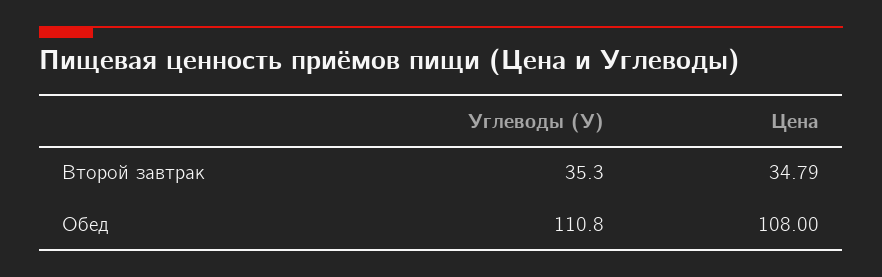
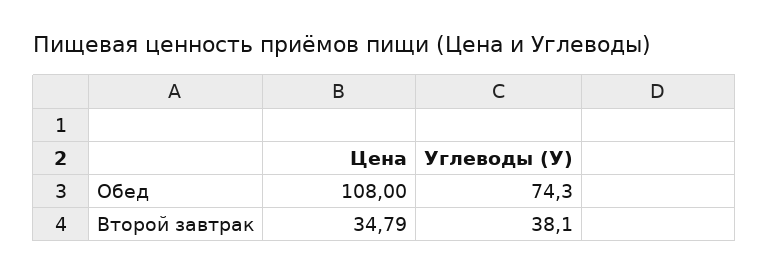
Углеводы (У), Второй завтрак: 35.3 -> 38.1
Углеводы (У), Обед: 110.8 -> 74.3

